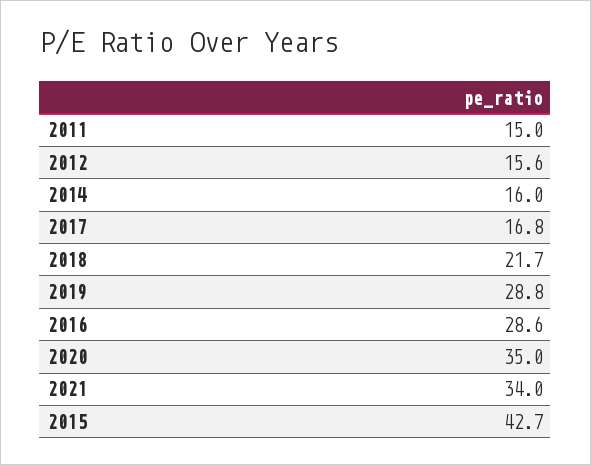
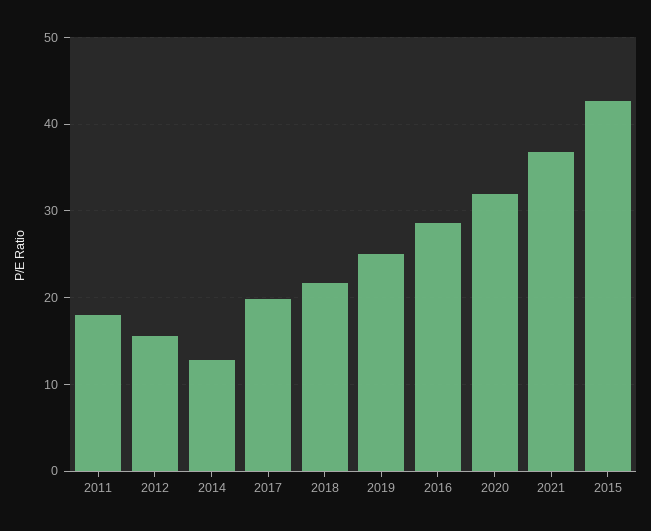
2011: 15 -> 18
2014: 16 -> 13
2017: 16.8 -> 20
2019: 28.8 -> 25
2020: 35 -> 32
2021: 34 -> 37

